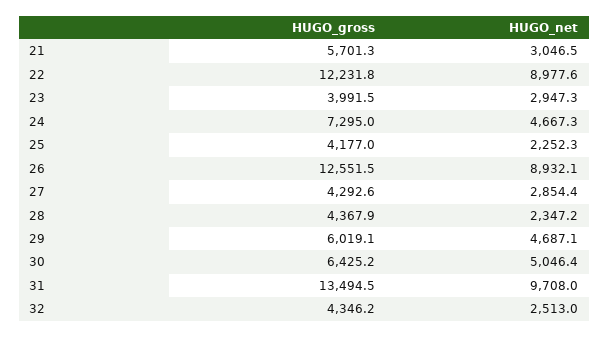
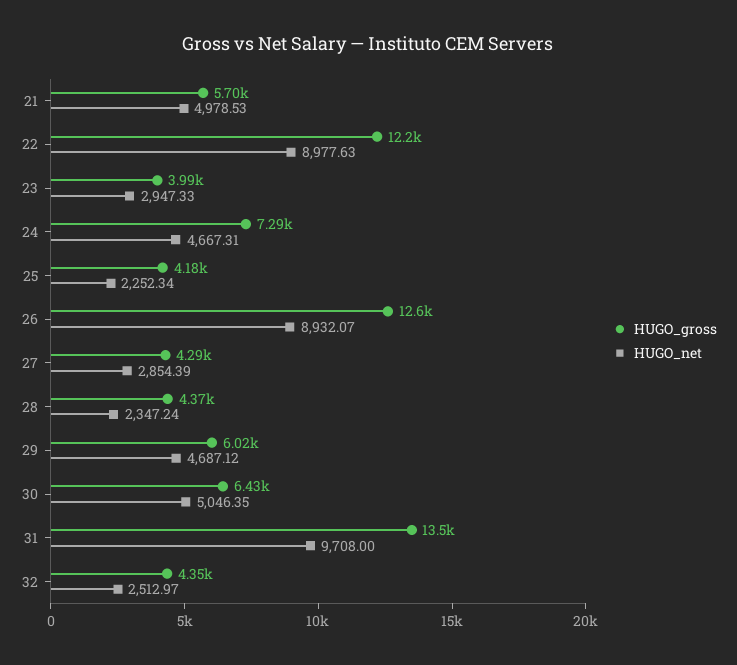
HUGO_net, 21: 3046.5 -> 4978.53

